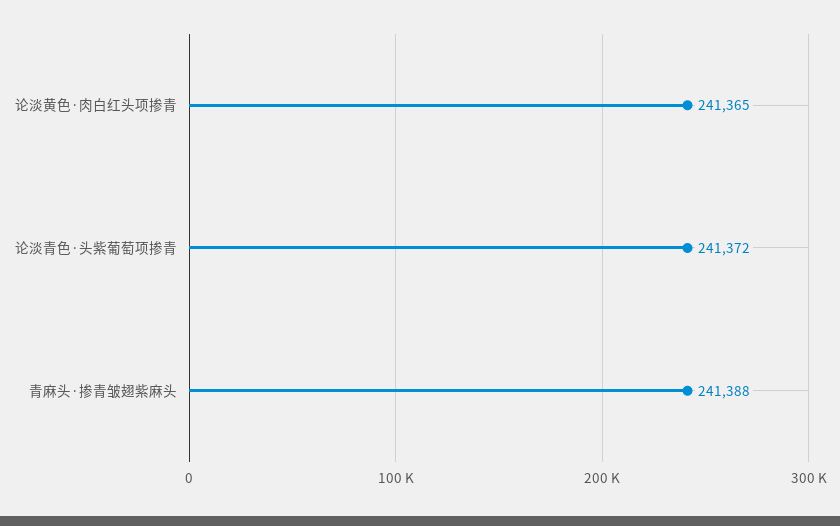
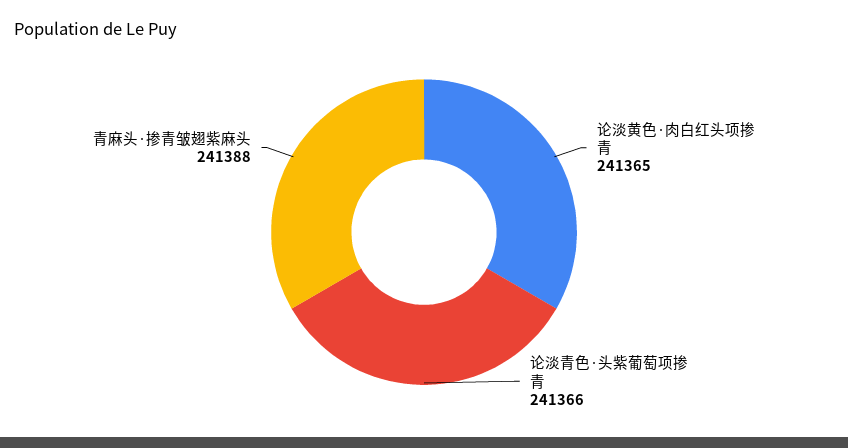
论淡青色·头紫葡萄项掺青: 241372 -> 241366

